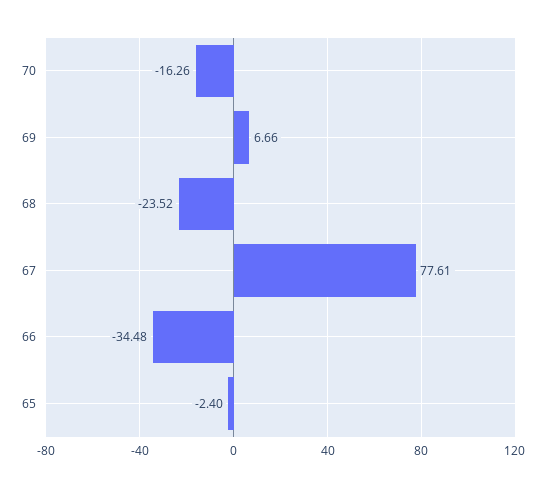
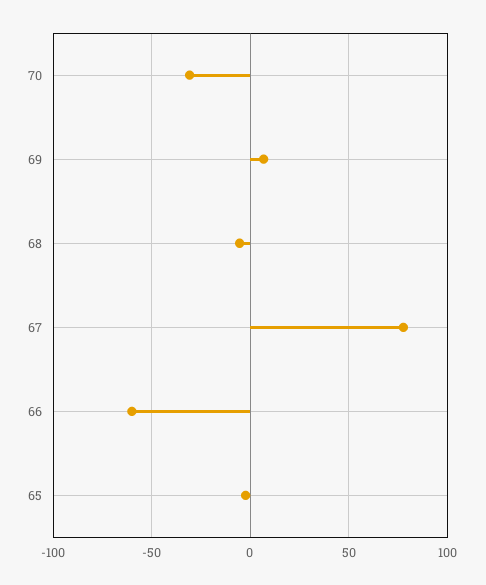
70: -16.26 -> -30
68: -23.52 -> -5
66: -34.48 -> -60

